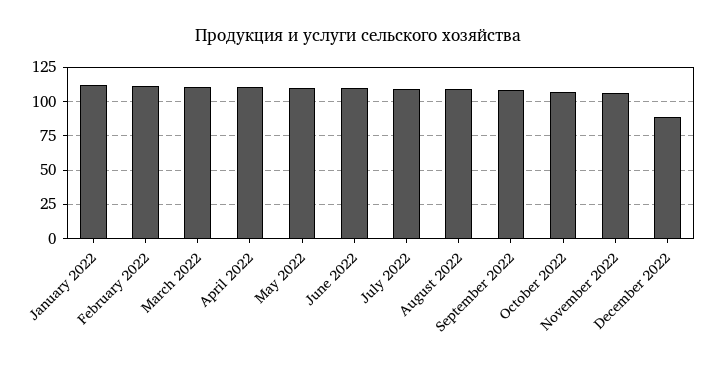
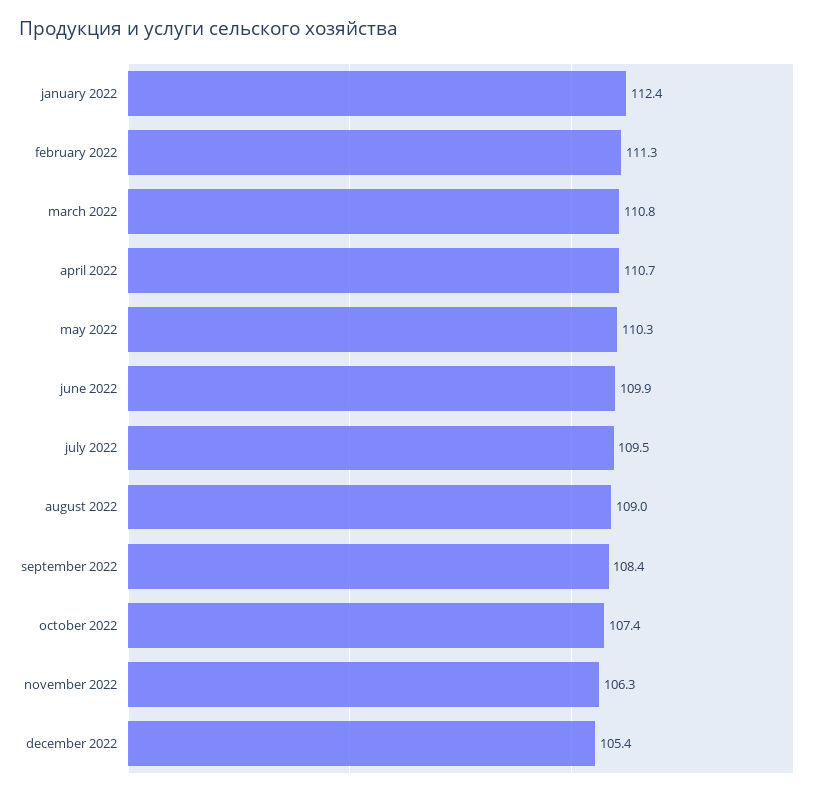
December 2022: 90 -> 105.4

